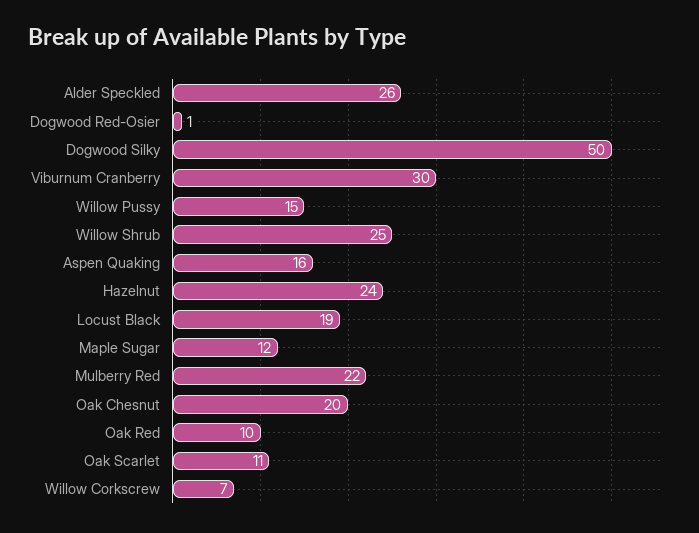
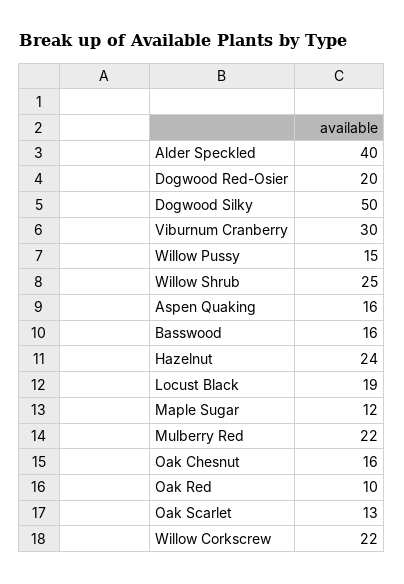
Alder Speckled: 26 -> 40
Dogwood Red-Osier: 1 -> 20
Oak Chesnut: 20 -> 16
Oak Scarlet: 11 -> 13
Willow Corkscrew: 7 -> 22
Basswood: none -> 16

